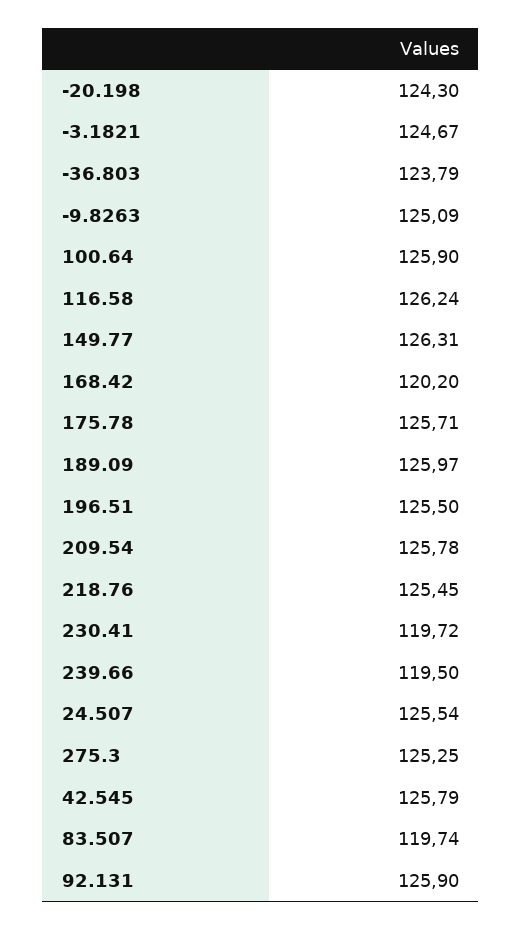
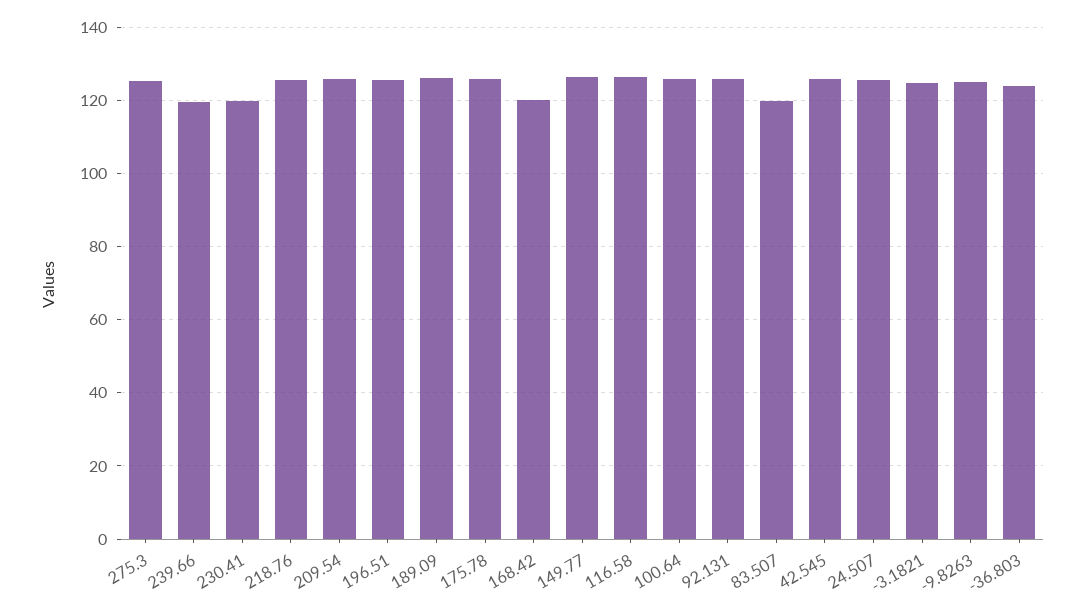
-20.198: 124.3 -> none

